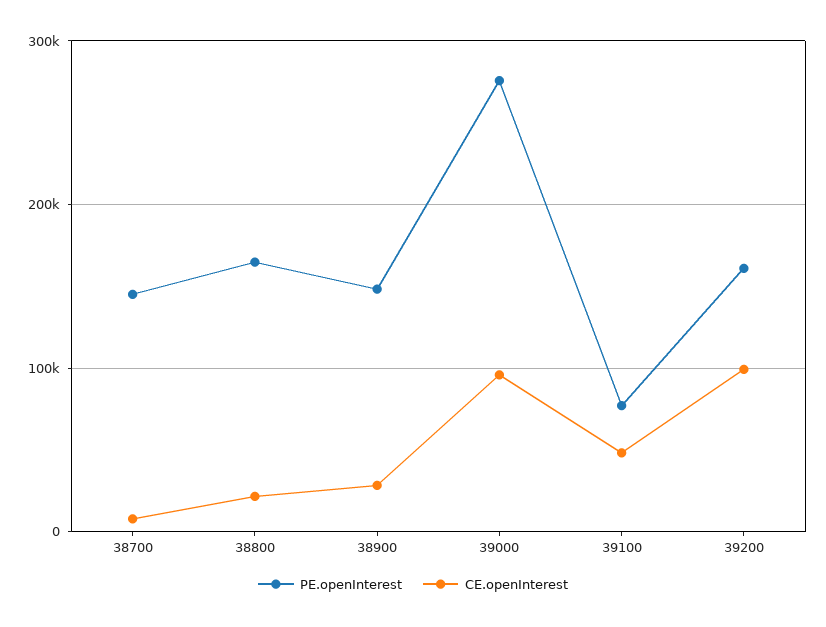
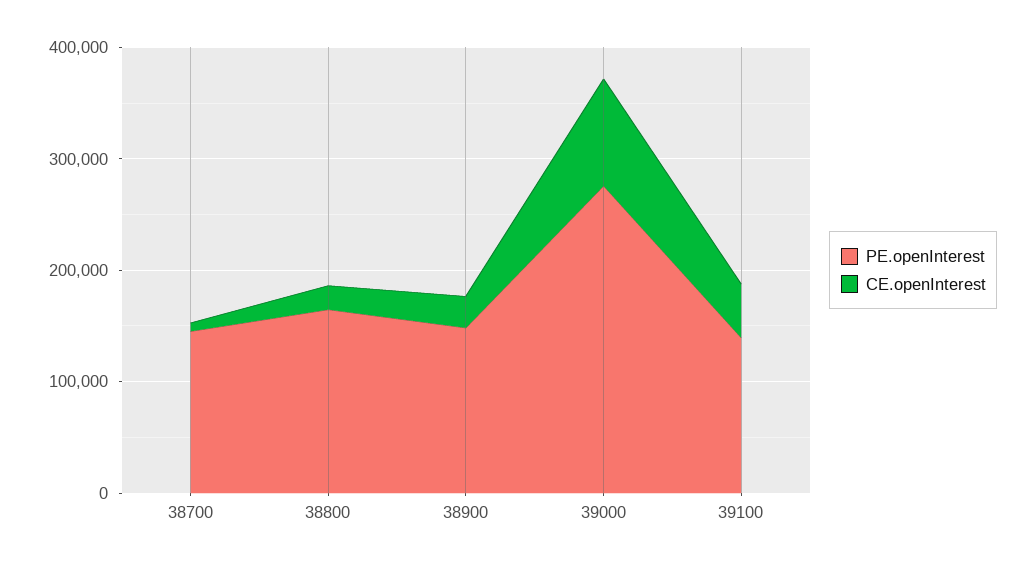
PE.openInterest, 39100: 80000 -> 140000
PE.openInterest, 39200: 160000 -> none
CE.openInterest, 39200: 100000 -> none

